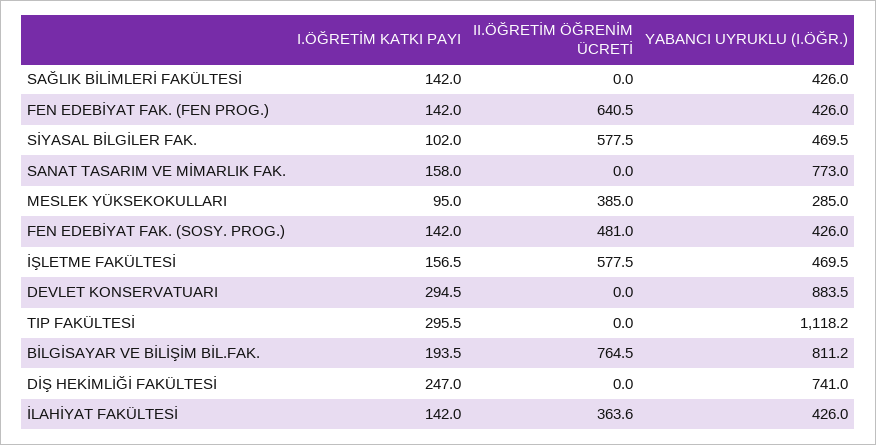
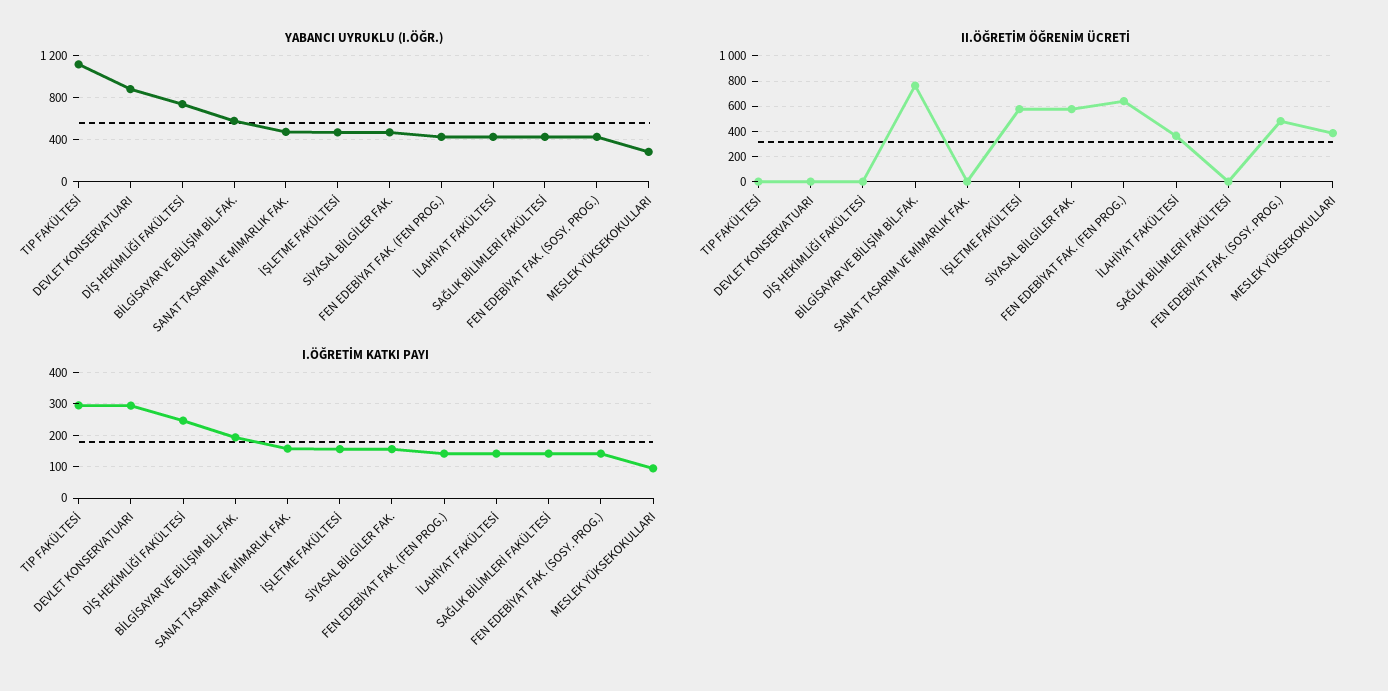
I.ÖĞRETİM KATKI PAYI, SİYASAL BİLGİLER FAK.: 102 -> 160
YABANCI UYRUKLU (I.ÖĞR.), SANAT TASARIM VE MİMARLIK FAK.: 773 -> 500
YABANCI UYRUKLU (I.ÖĞR.), BİLGİSAYAR VE BİLİŞİM BİL.FAK.: 811.2 -> 600

